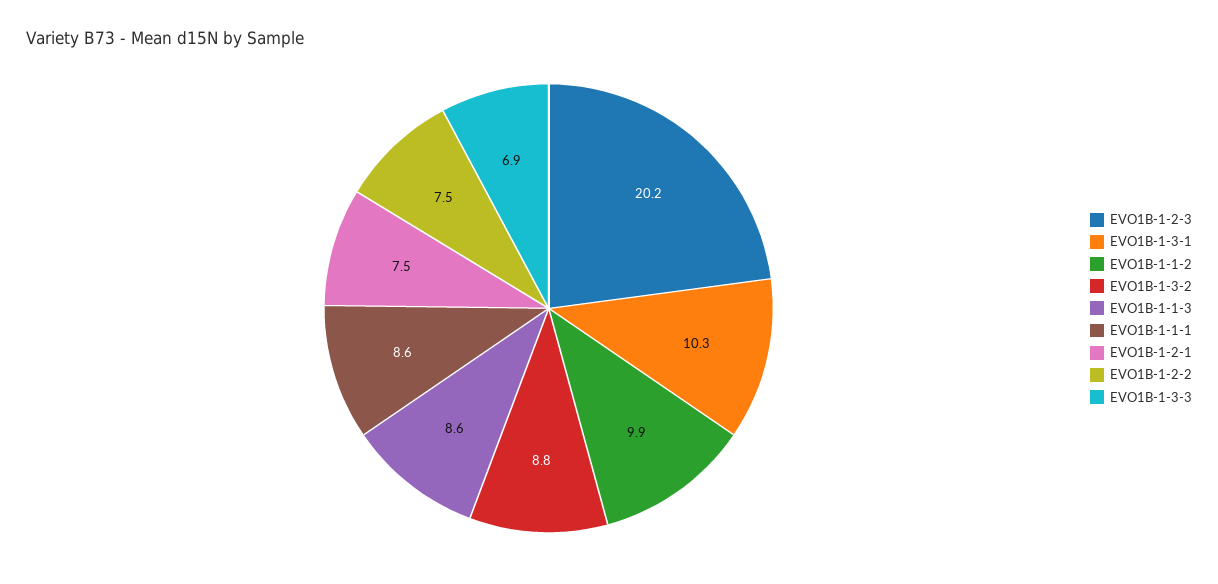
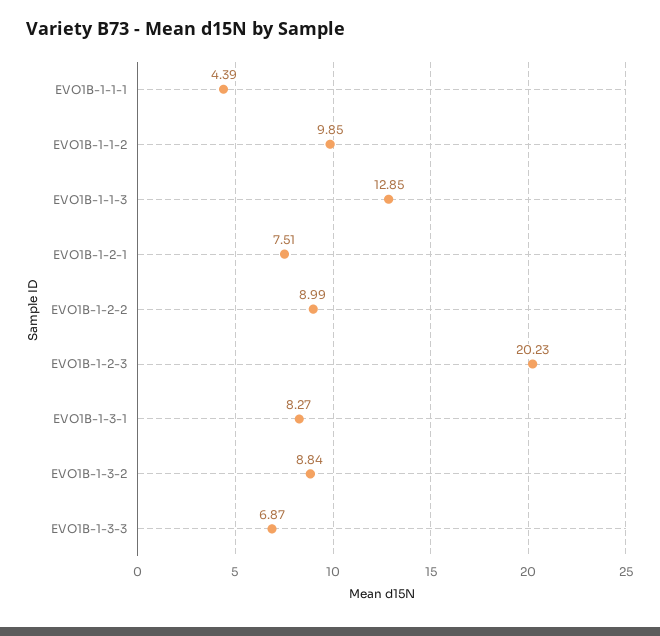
EVO1B-1-3-1: 10.3 -> 8.27
EVO1B-1-1-3: 8.6 -> 12.85
EVO1B-1-1-1: 8.6 -> 4.39
EVO1B-1-2-2: 7.5 -> 8.99

